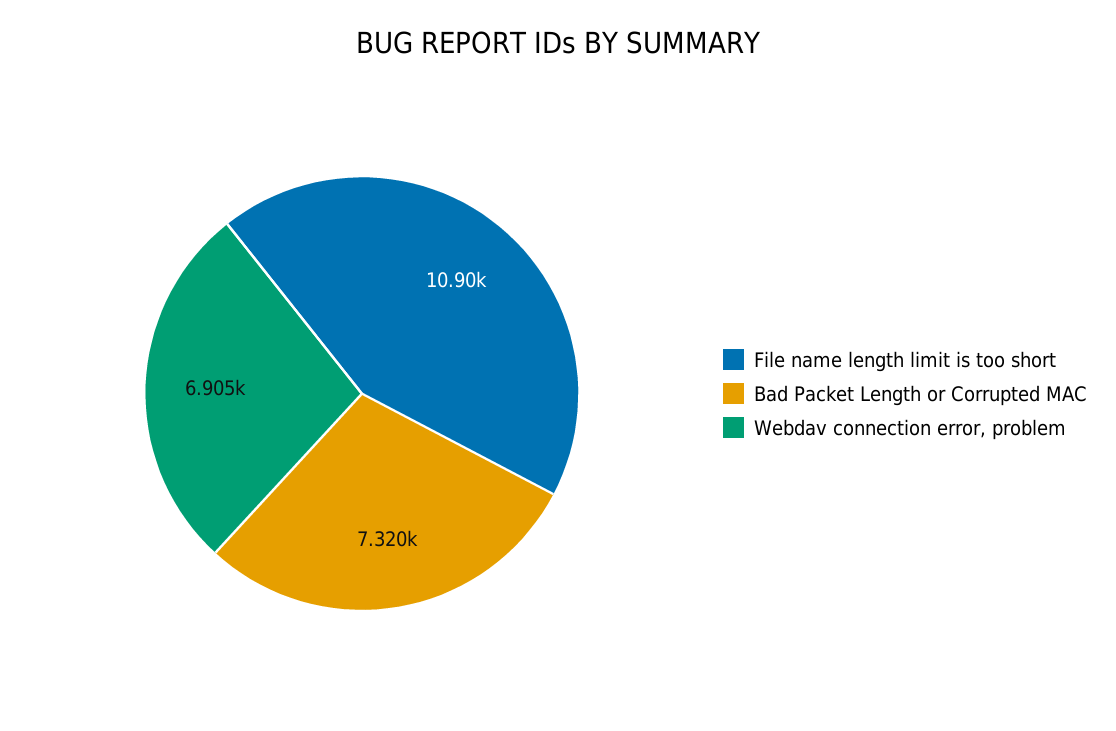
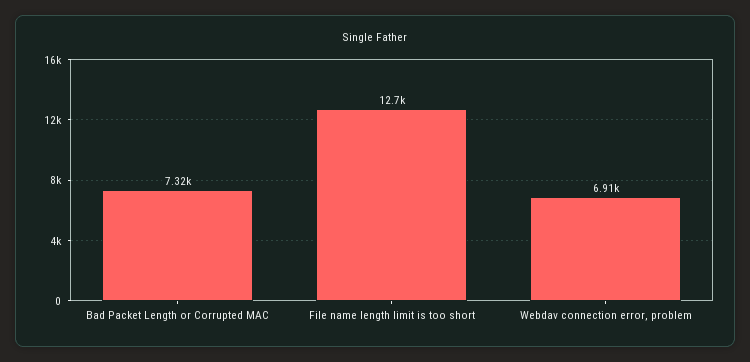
File name length limit is too short: 10900 -> 12700

